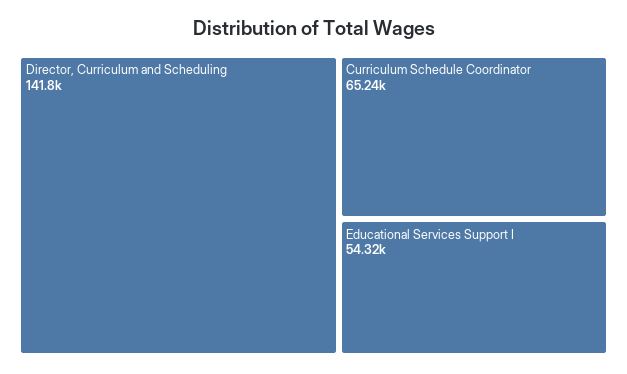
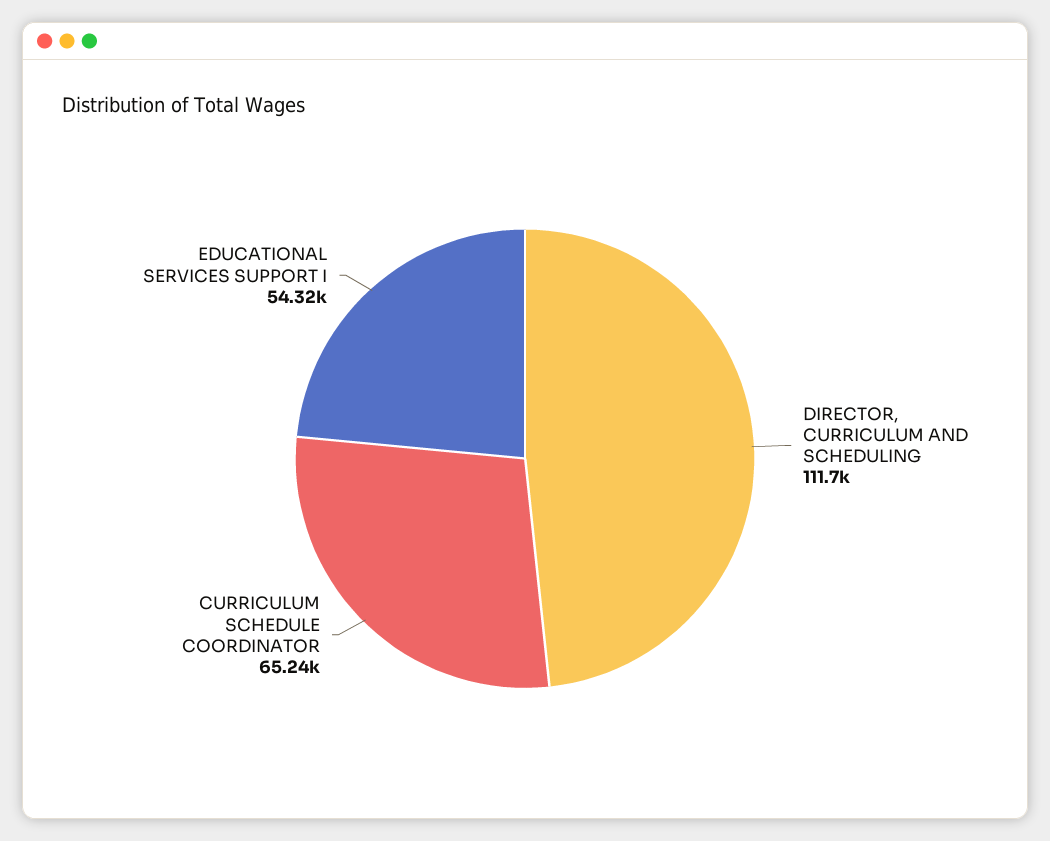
Director, Curriculum and Scheduling: 141800 -> 111700

